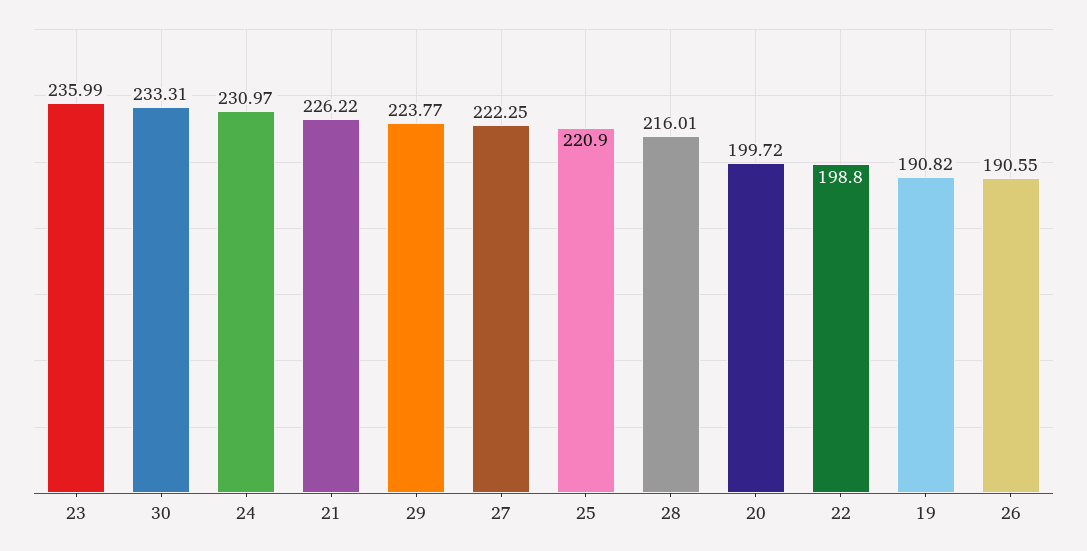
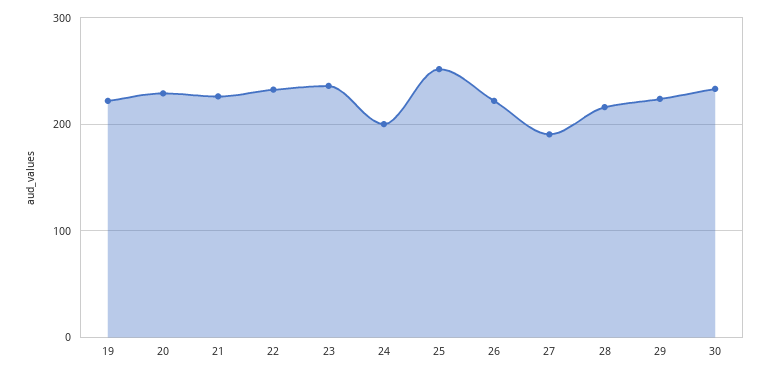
24: 230.97 -> 200
27: 222.25 -> 190
25: 220.9 -> 250
20: 199.72 -> 230
22: 198.8 -> 230
19: 190.82 -> 220
26: 190.55 -> 220

